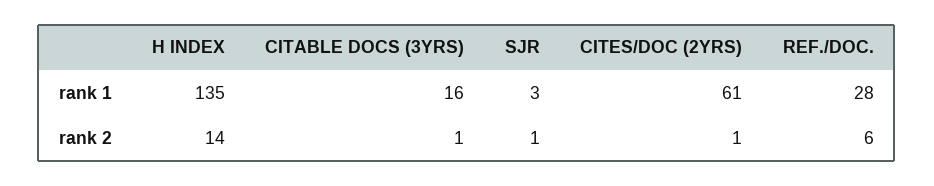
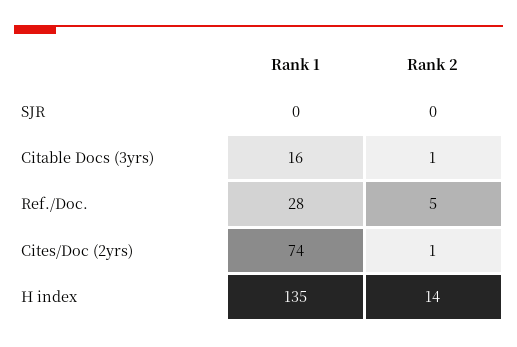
SJR, rank 1: 3 -> 0
CITES/DOC (2YRS), rank 1: 61 -> 74
SJR, rank 2: 1 -> 0
REF./DOC., rank 2: 6 -> 5

